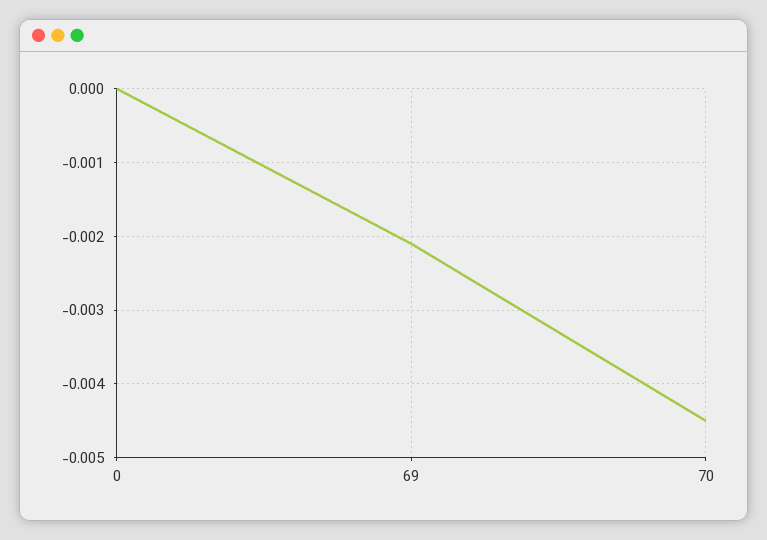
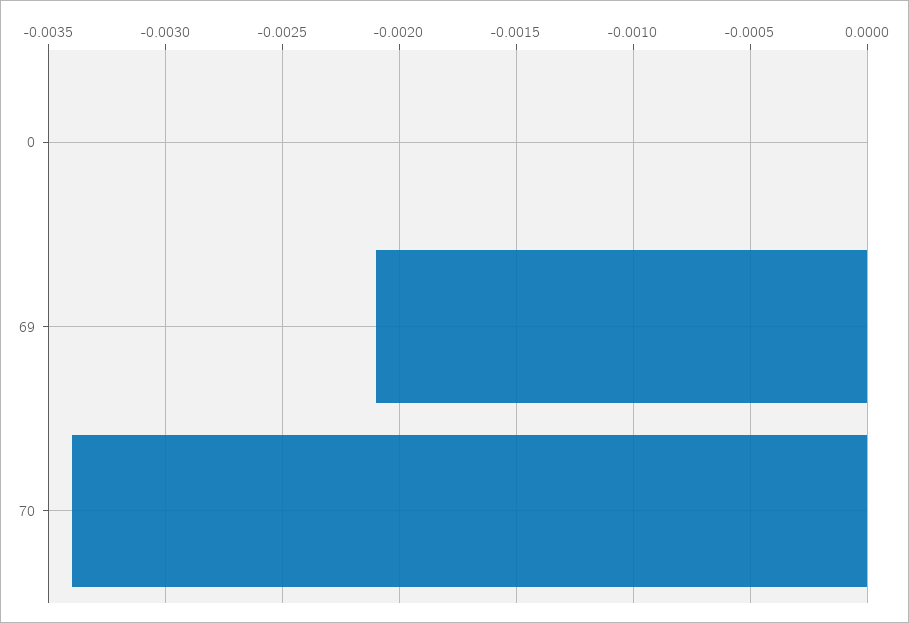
70: -0.0045 -> -0.0034

